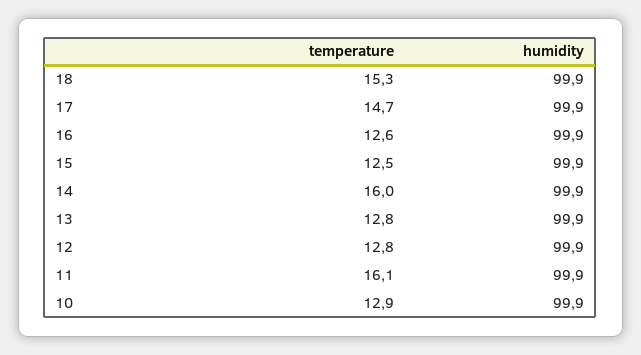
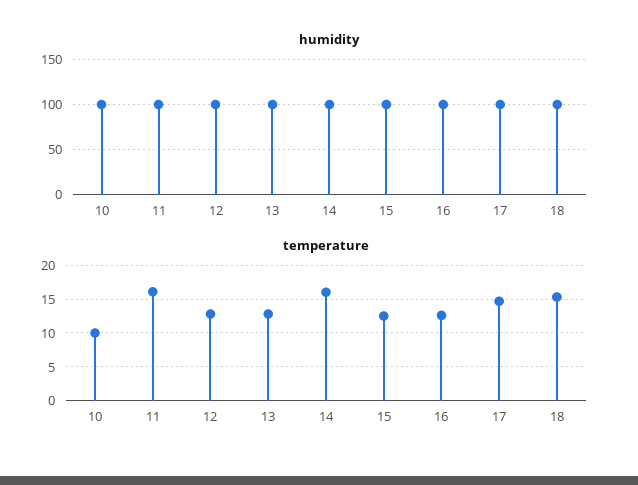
temperature, 10: 12.9 -> 10

